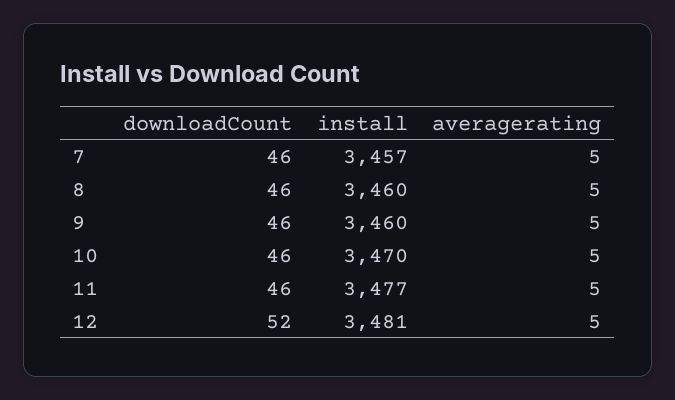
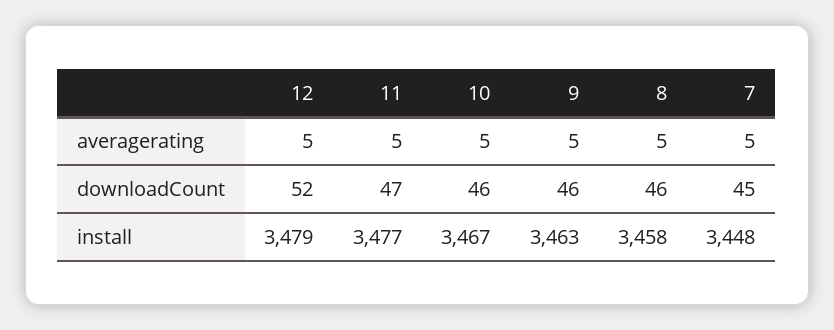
downloadCount, 7: 46 -> 45
install, 7: 3457 -> 3448
install, 8: 3460 -> 3458
install, 9: 3460 -> 3463
install, 10: 3470 -> 3467
downloadCount, 11: 46 -> 47
install, 12: 3481 -> 3479

